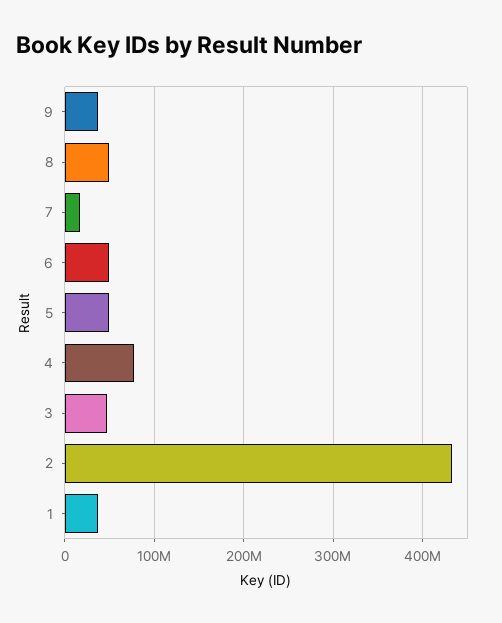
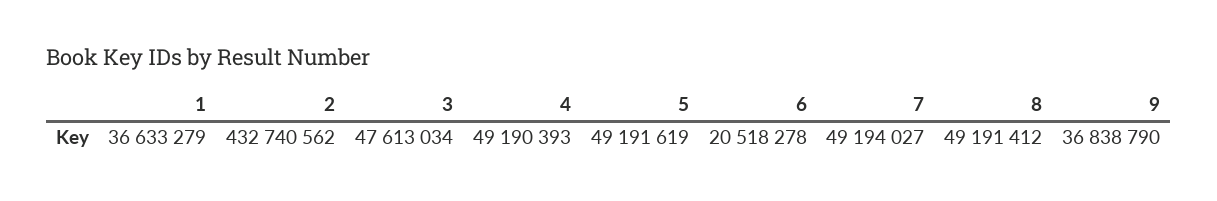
7: 20000000 -> 49194027
6: 50000000 -> 20518278
4: 80000000 -> 49190393

